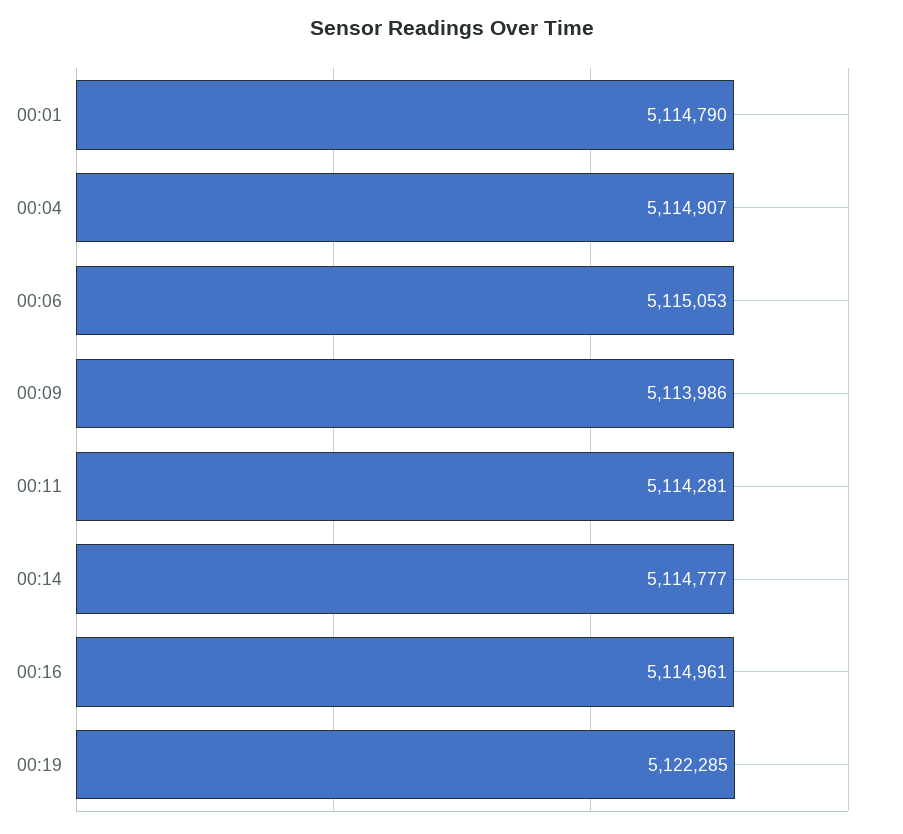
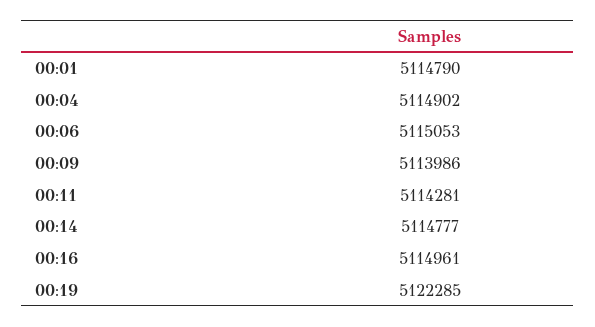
00:04: 5114907 -> 5114902

